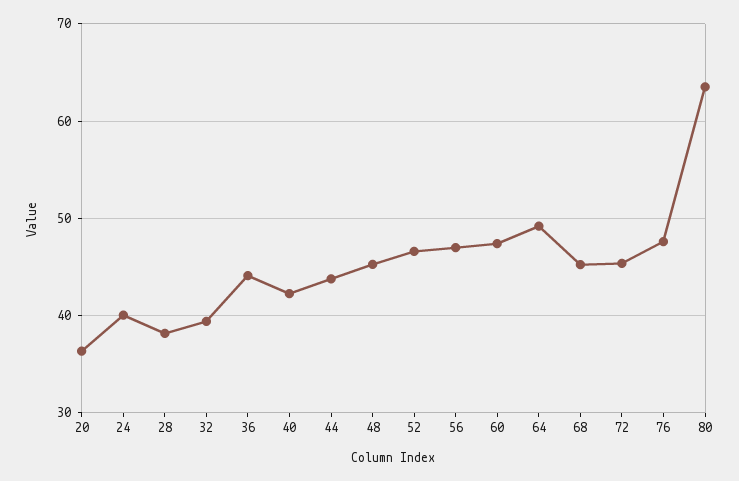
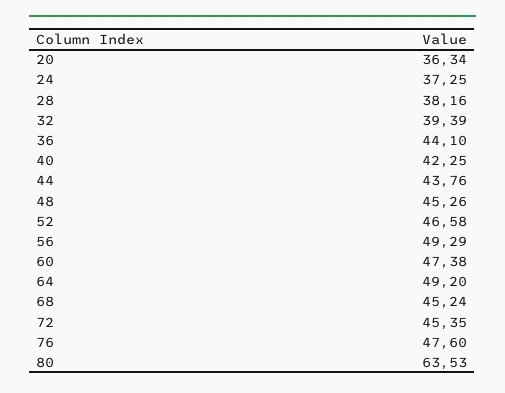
24: 40 -> 37.25
56: 47 -> 49.29

